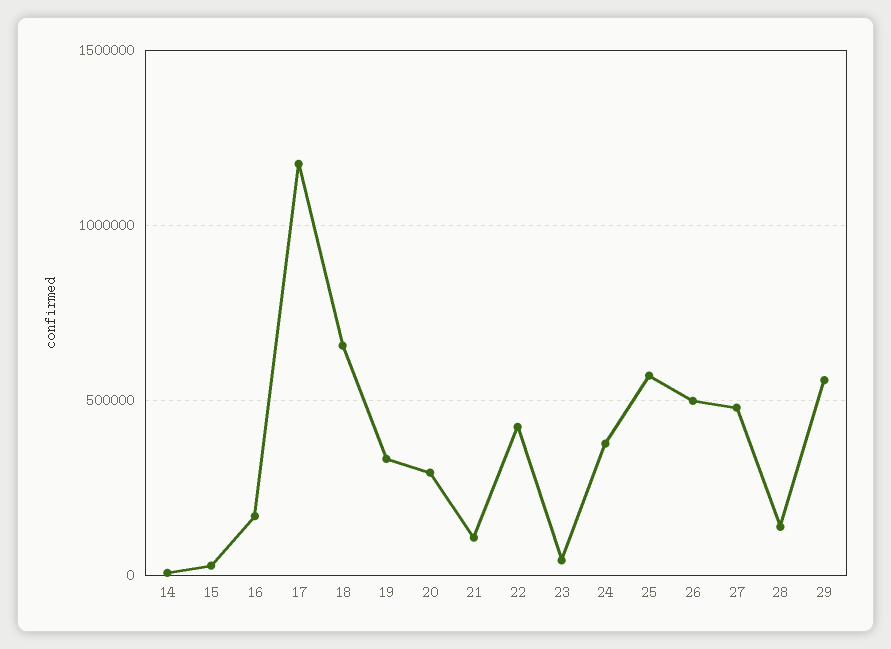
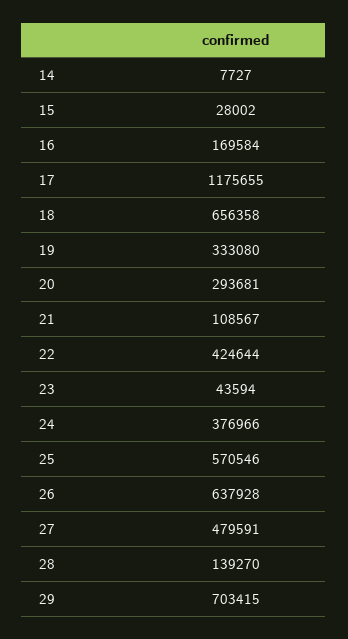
26: 500000 -> 637928
29: 550000 -> 703415

